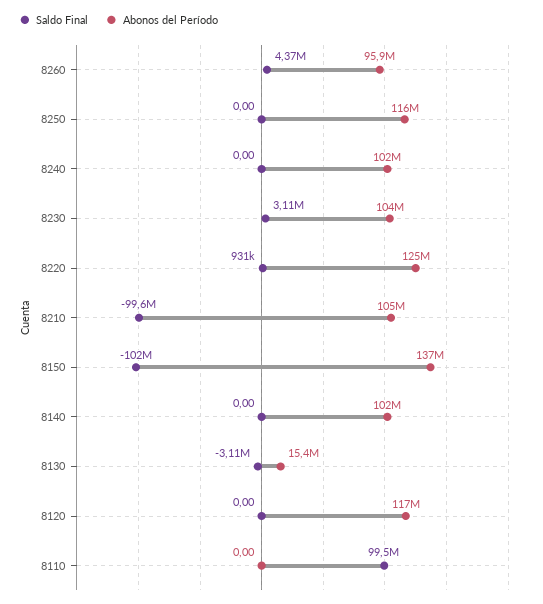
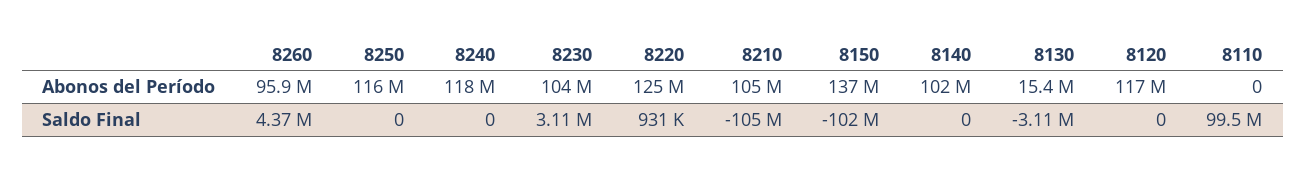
Abonos del Período, 8240: 102000000 -> 118000000
Saldo Final, 8210: -99600000 -> -105000000

